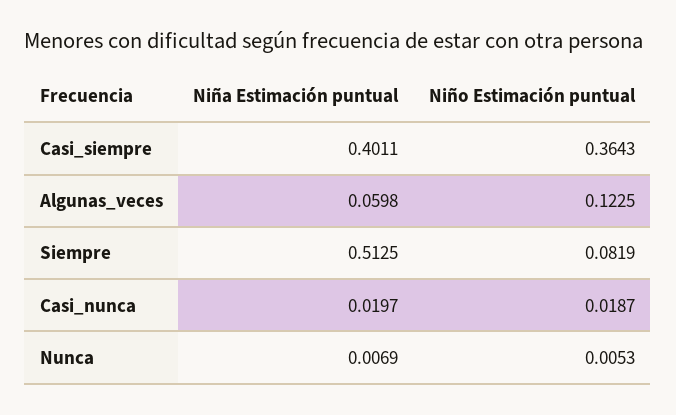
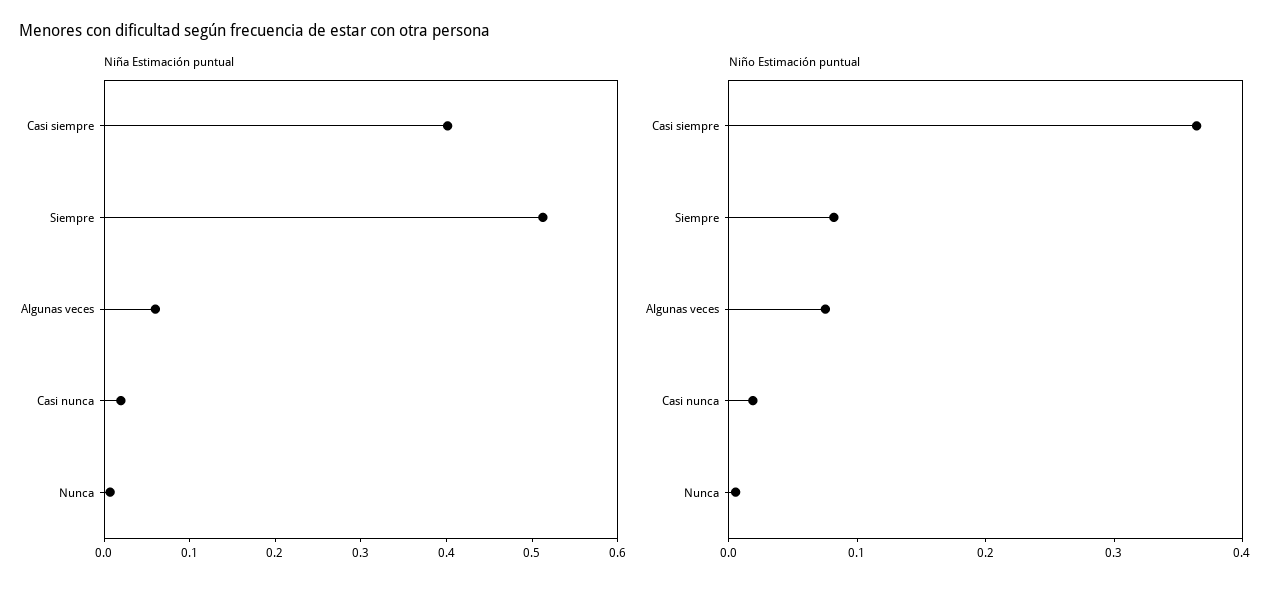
Niño Estimación puntual, Algunas_veces: 0.1225 -> 0.08

